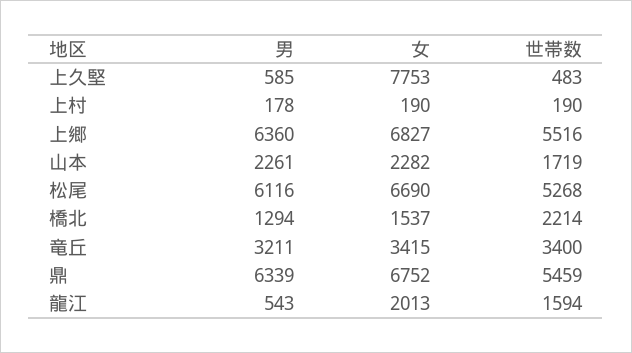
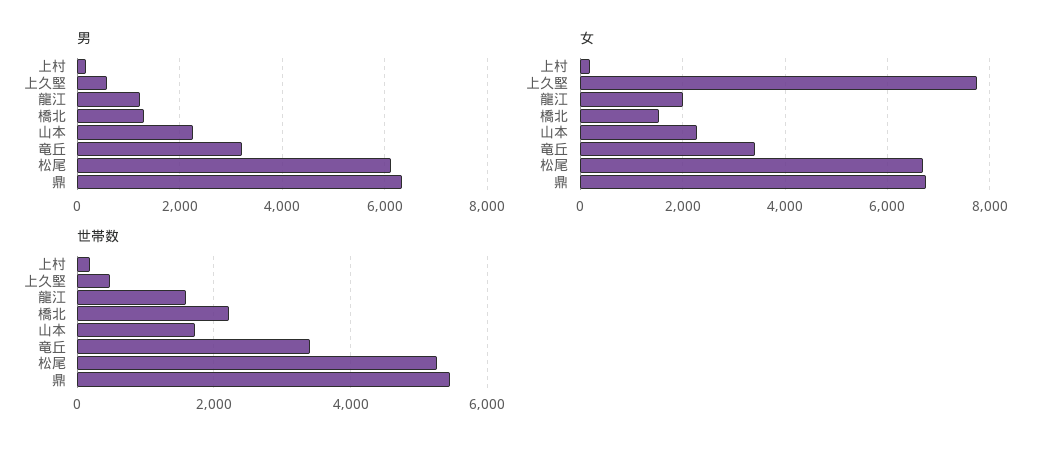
男, 上郷: 6360 -> none
女, 上郷: 6827 -> none
世帯数, 上郷: 5516 -> none
男, 龍江: 543 -> 1200

